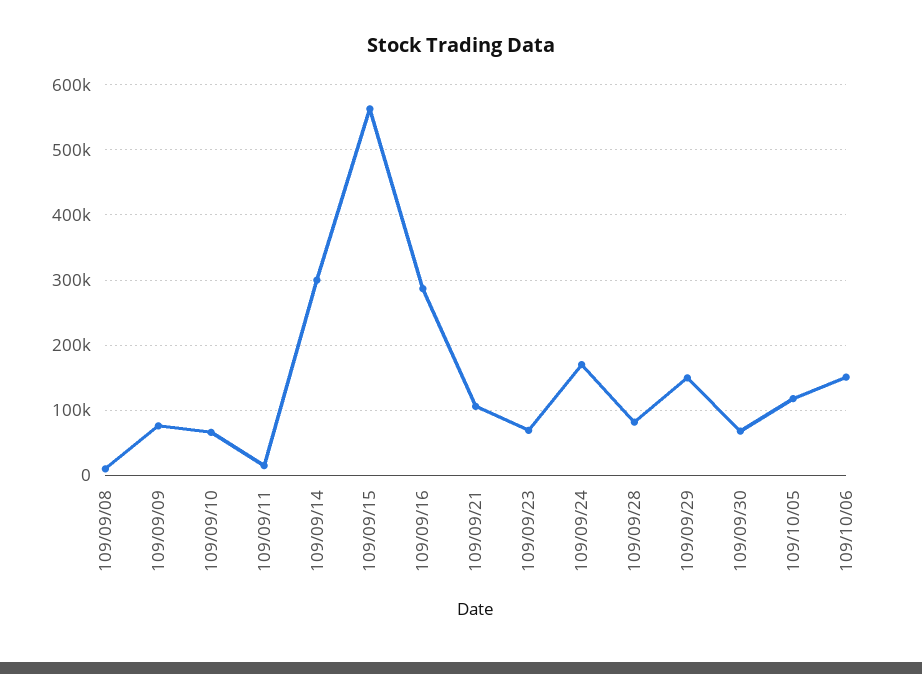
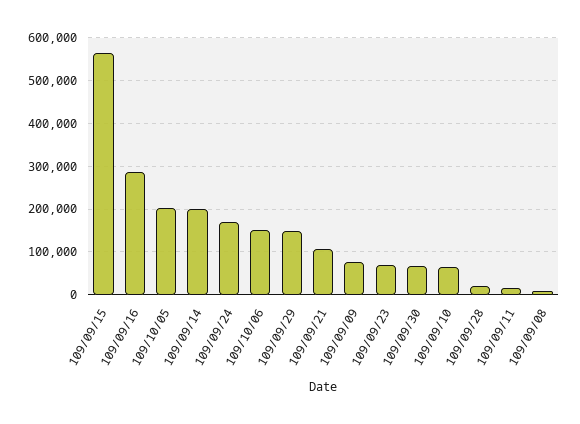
109/09/14: 300000 -> 200000
109/09/28: 80000 -> 20000
109/10/05: 120000 -> 200000

